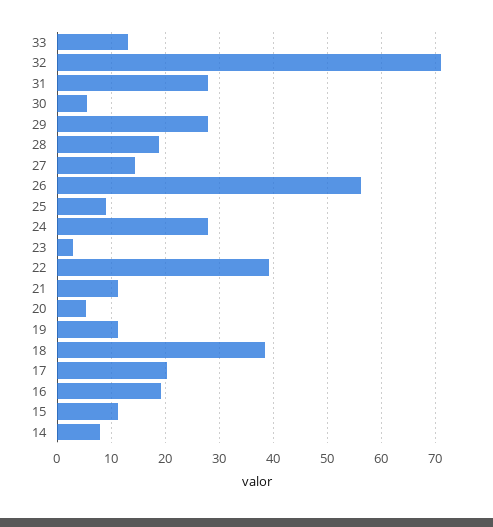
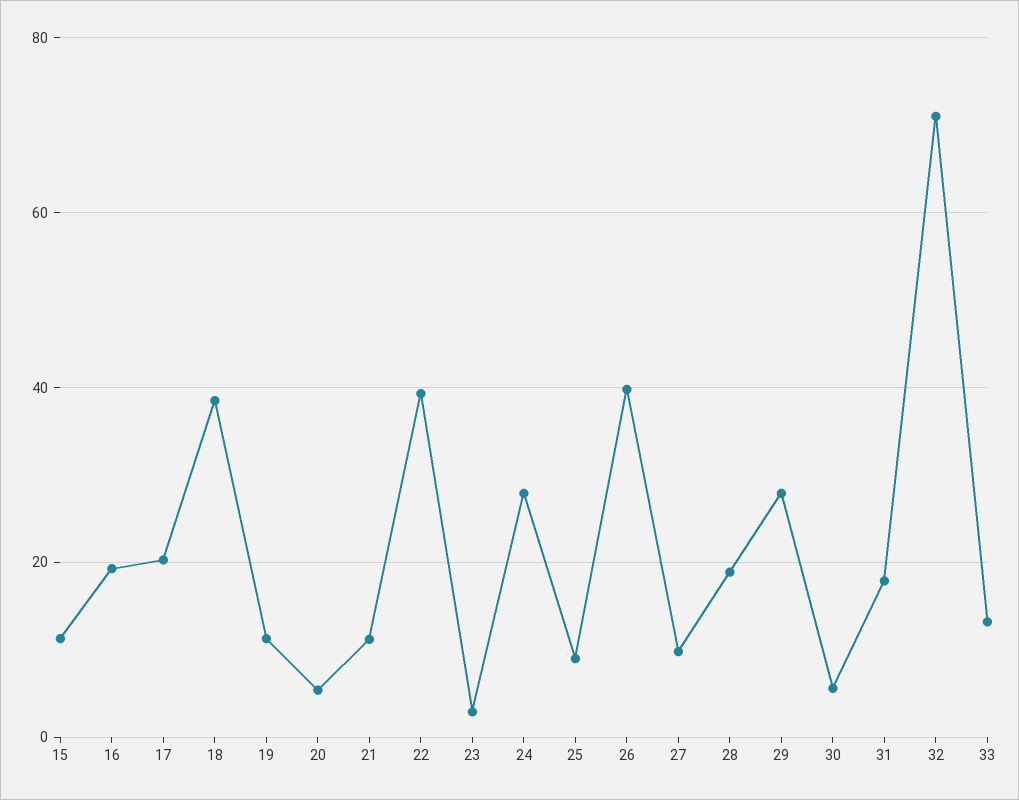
31: 28 -> 18
27: 14 -> 10
26: 56 -> 40
14: 8 -> none

